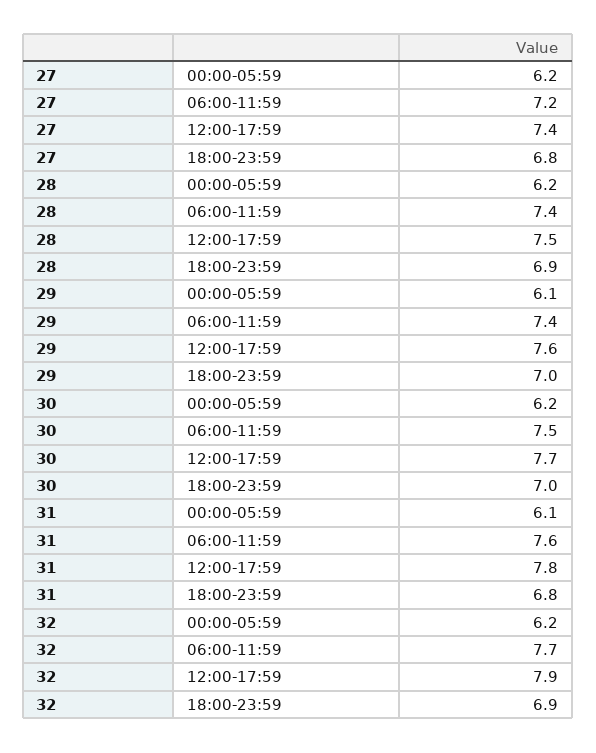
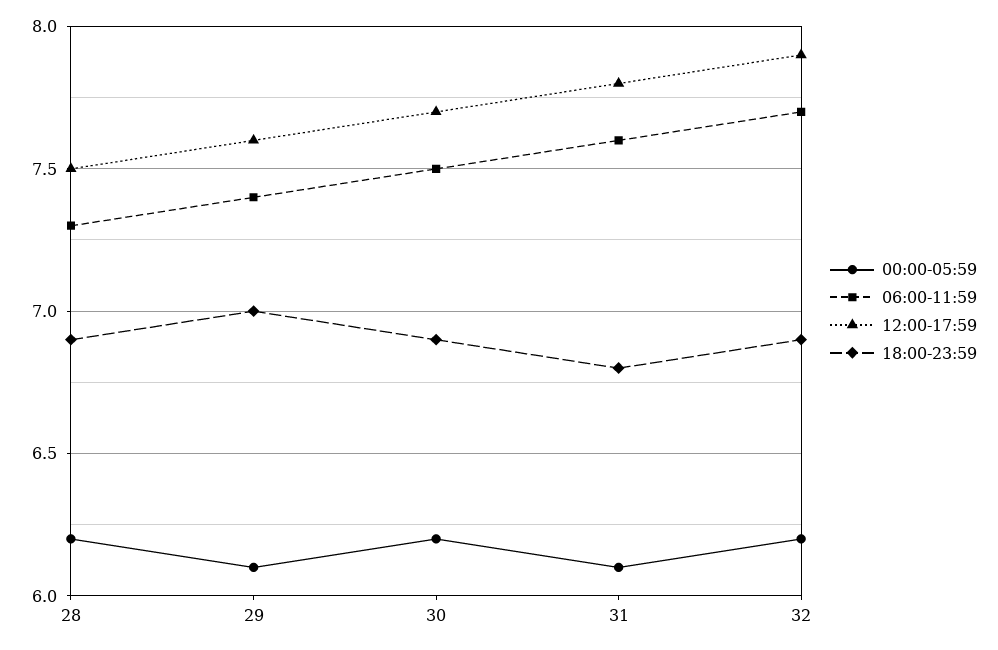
00:00-05:59, 27: 6.2 -> none
06:00-11:59, 27: 7.2 -> none
12:00-17:59, 27: 7.4 -> none
18:00-23:59, 27: 6.8 -> none
06:00-11:59, 28: 7.4 -> 7.3
18:00-23:59, 30: 7 -> 6.9

